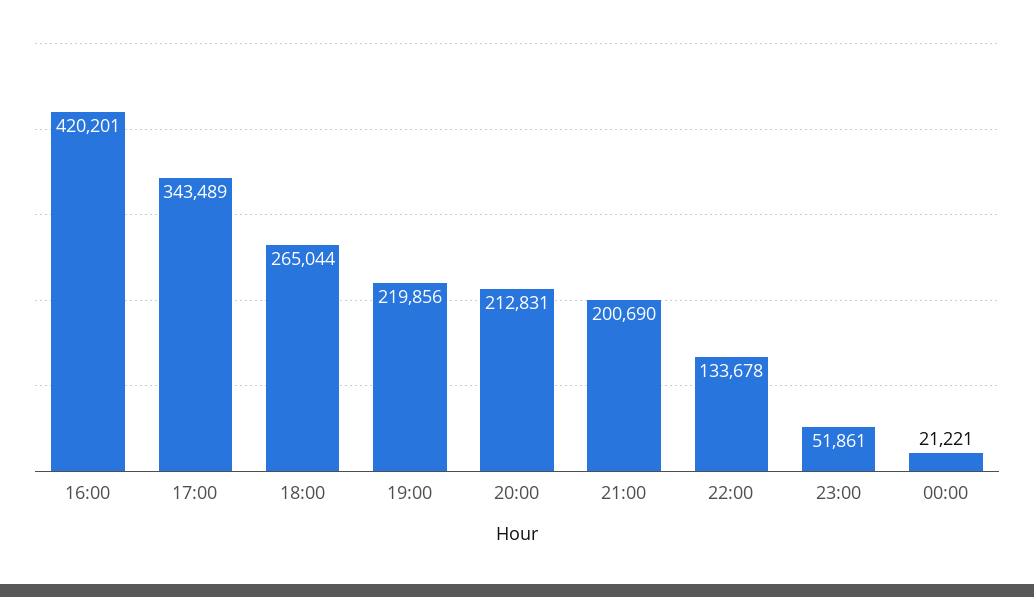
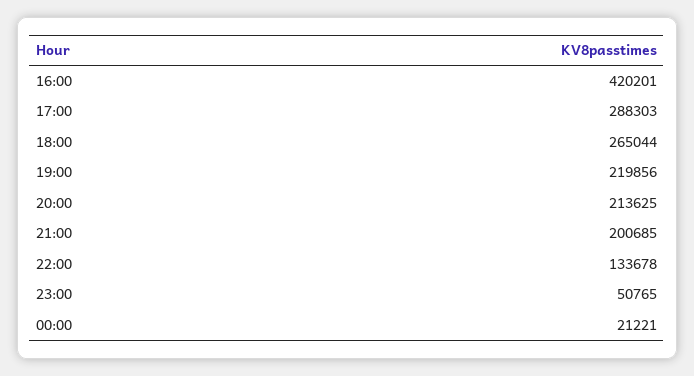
17:00: 343489 -> 288303
20:00: 212831 -> 213625
21:00: 200690 -> 200685
23:00: 51861 -> 50765

